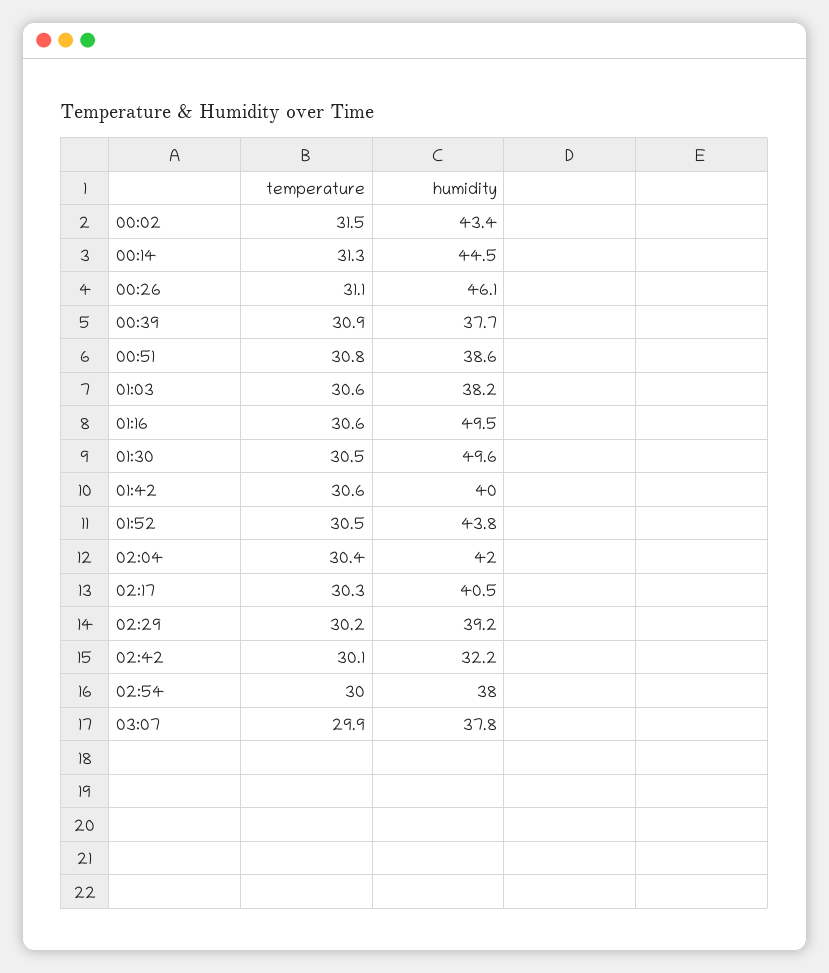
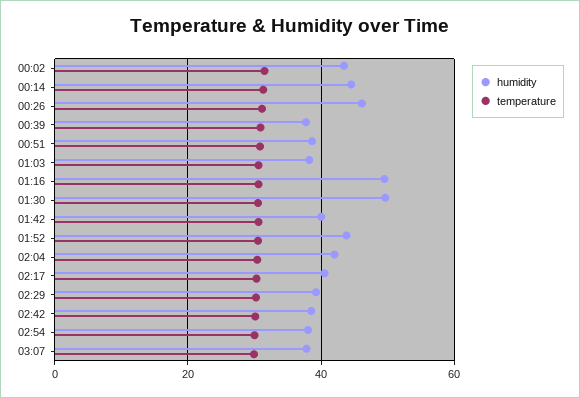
humidity, 02:42: 32.2 -> 38

